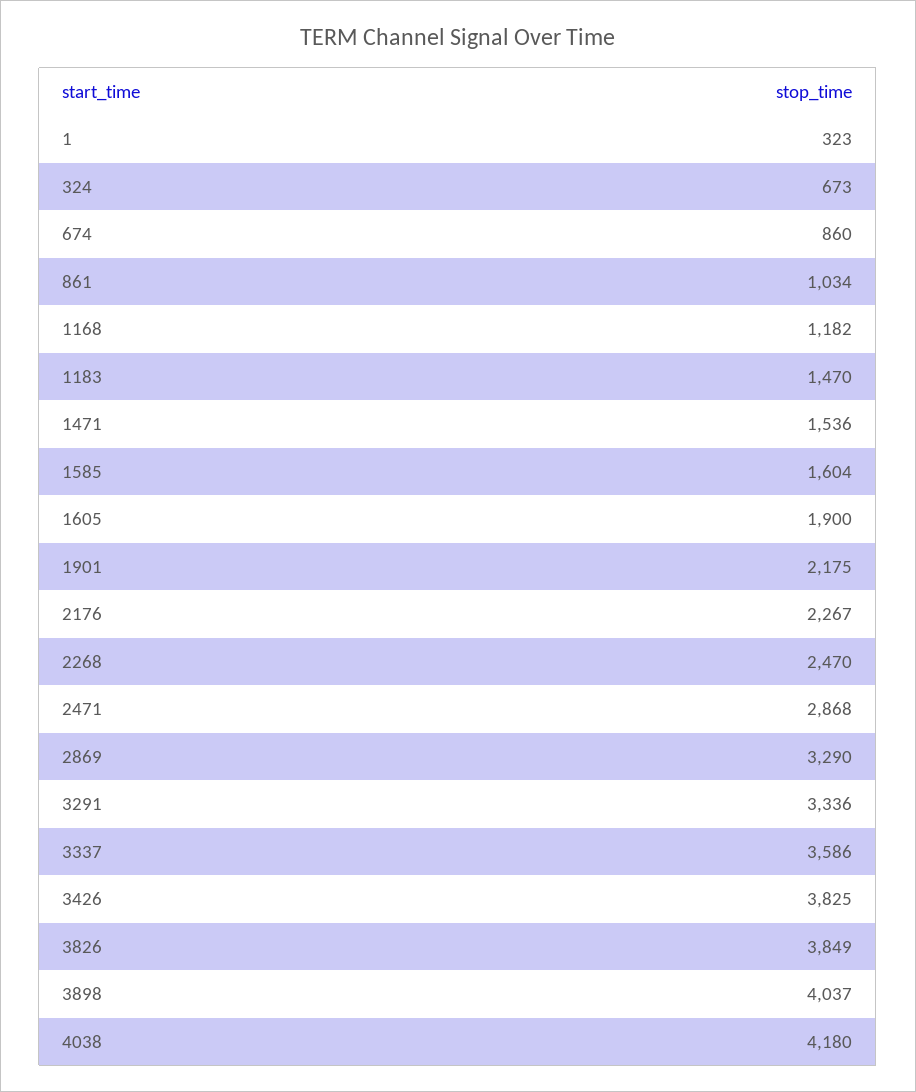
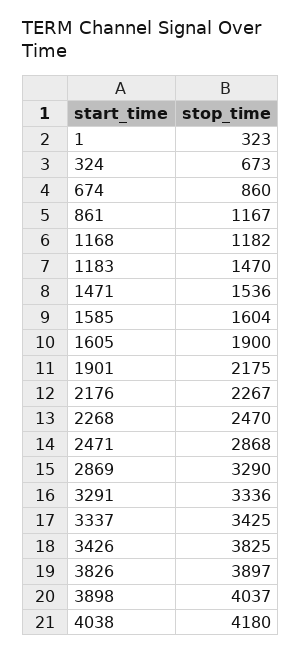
861: 1034 -> 1167
3337: 3586 -> 3425
3826: 3849 -> 3897

